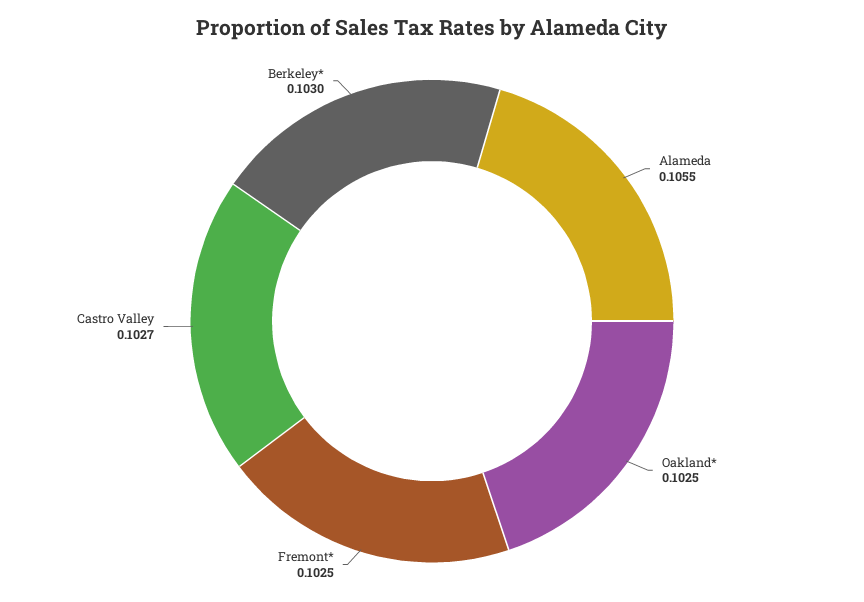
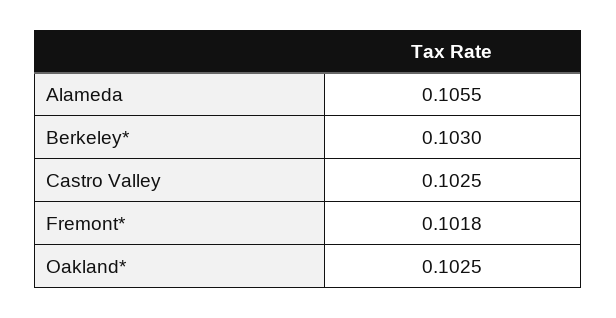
Fremont*: 0.1025 -> 0.1018
Castro Valley: 0.1027 -> 0.1025

